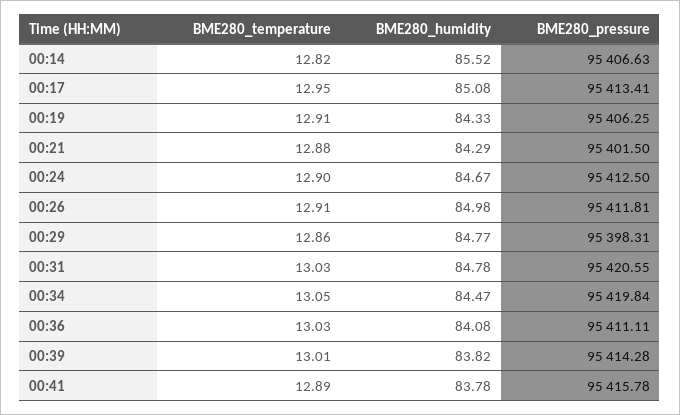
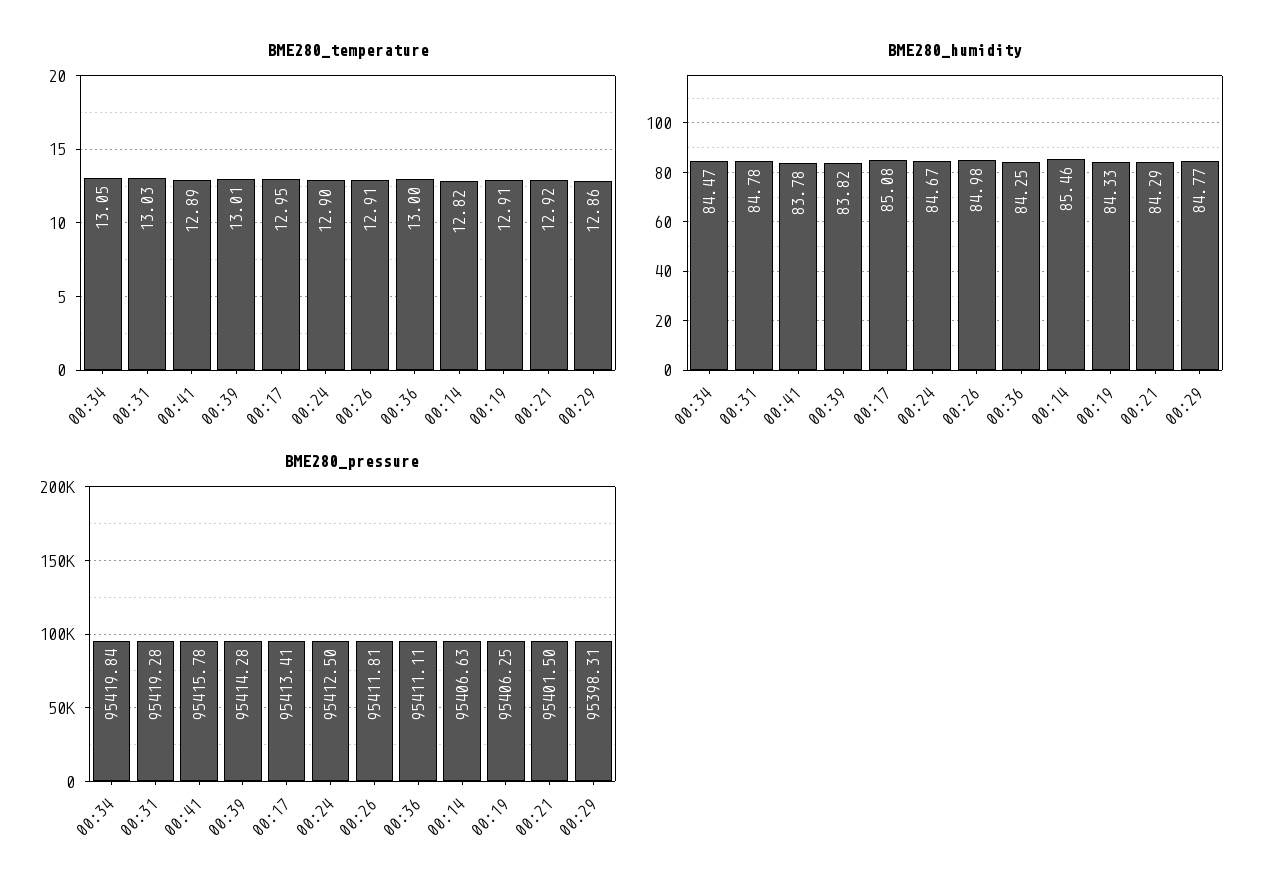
BME280_humidity, 00:14: 85.52 -> 85.46
BME280_temperature, 00:21: 12.88 -> 12.92
BME280_pressure, 00:31: 95420.55 -> 95419.28
BME280_temperature, 00:36: 13.03 -> 13
BME280_humidity, 00:36: 84.08 -> 84.25

